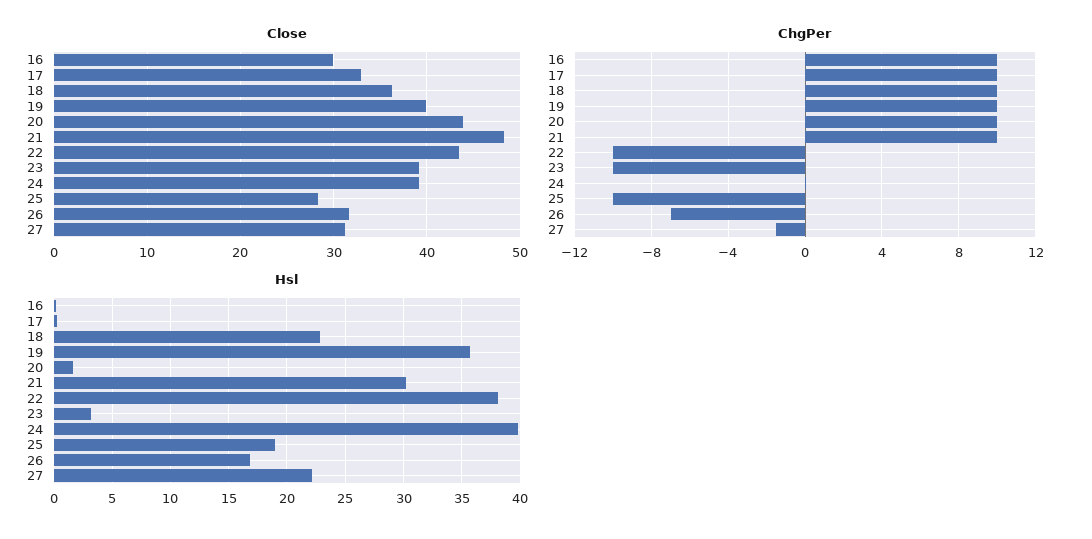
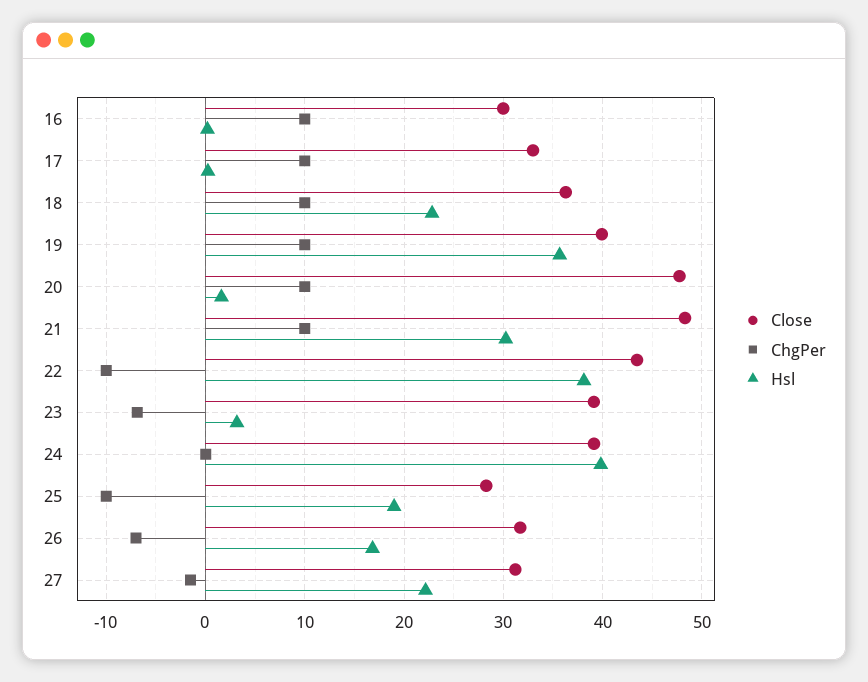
Close, 20: 44 -> 48
ChgPer, 23: -10 -> -7

